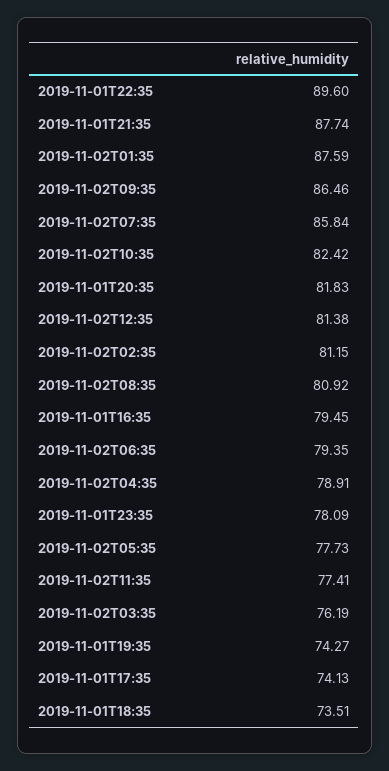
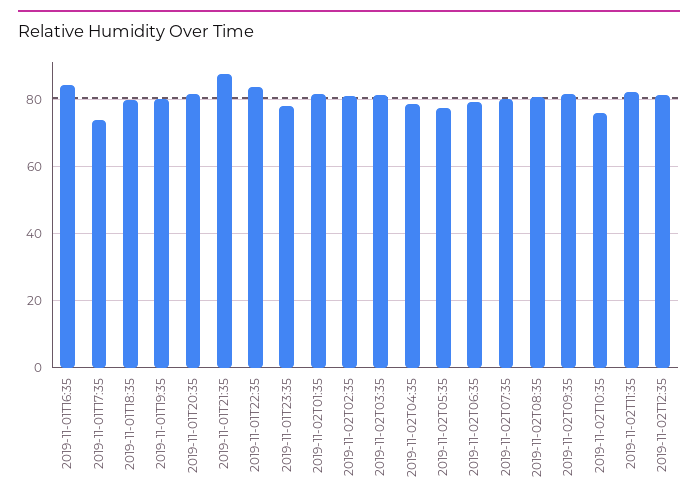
2019-11-01T22:35: 89.6 -> 84
2019-11-02T01:35: 87.59 -> 82
2019-11-02T09:35: 86.46 -> 82
2019-11-02T07:35: 85.84 -> 80
2019-11-02T10:35: 82.42 -> 76
2019-11-01T16:35: 79.45 -> 84
2019-11-02T11:35: 77.41 -> 82
2019-11-02T03:35: 76.19 -> 82
2019-11-01T19:35: 74.27 -> 80
2019-11-01T18:35: 73.51 -> 80

